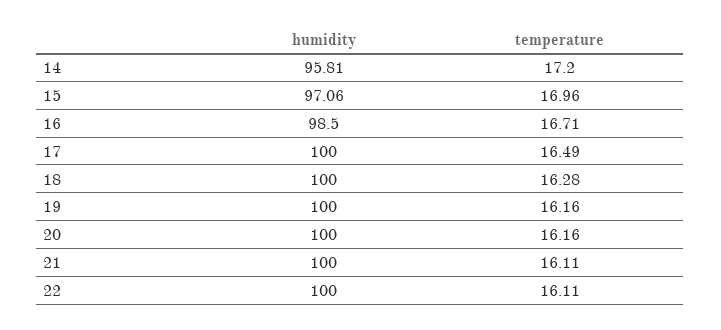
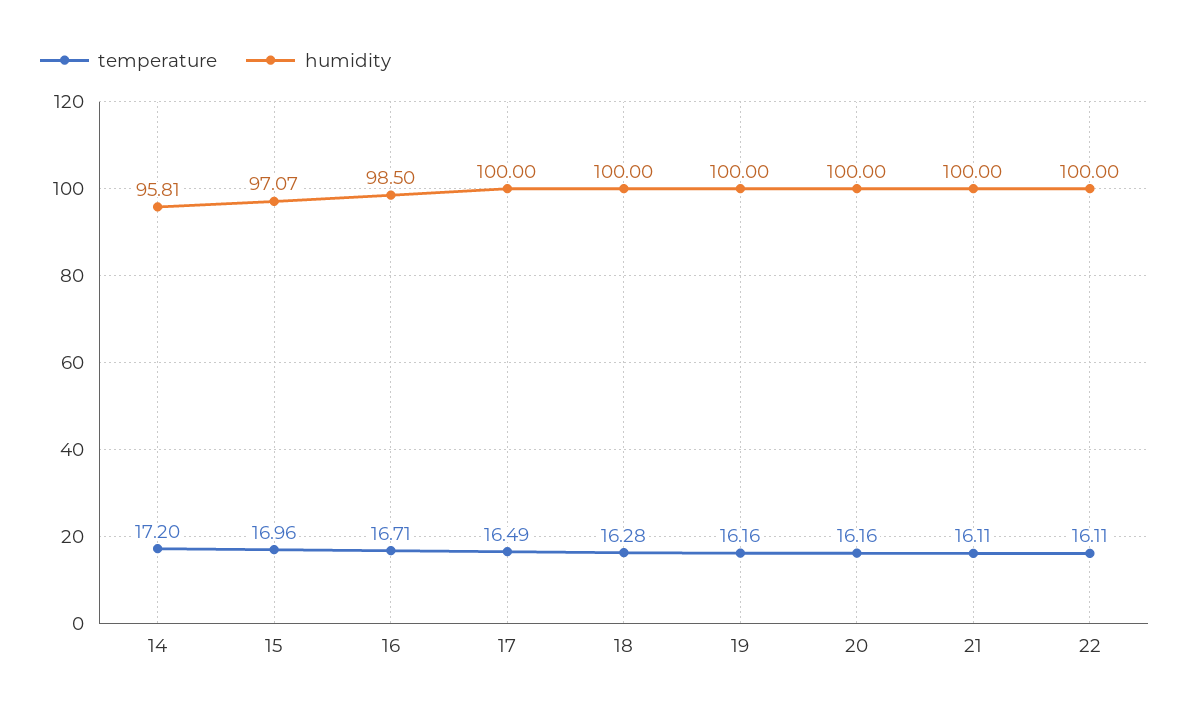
humidity, 15: 97.06 -> 97.07

